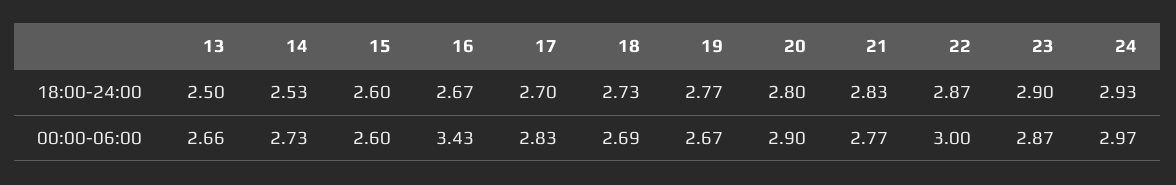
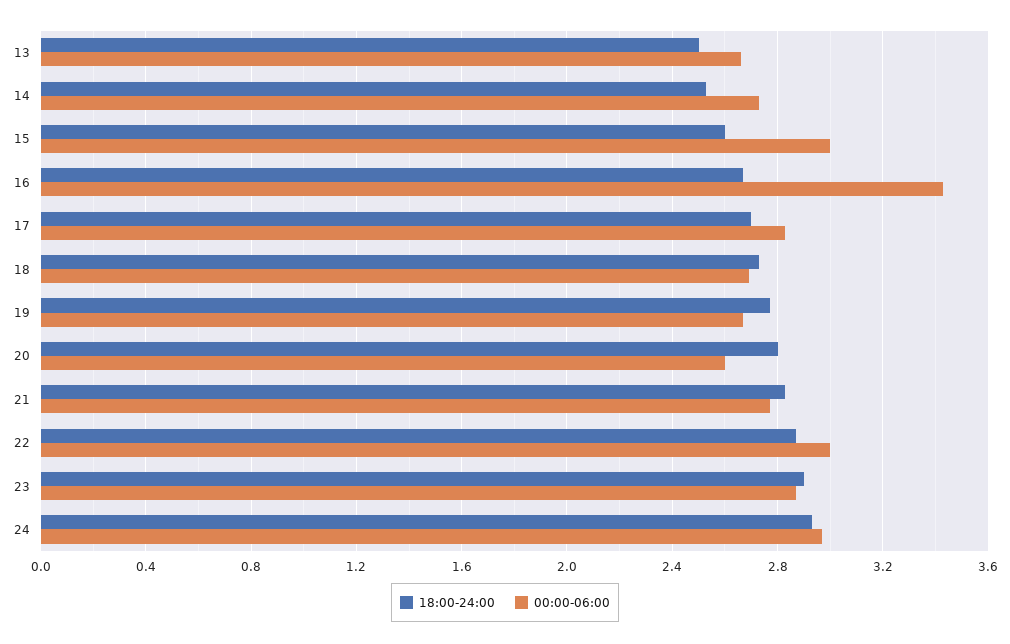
00:00-06:00, 15: 2.6 -> 3
00:00-06:00, 20: 2.9 -> 2.6

